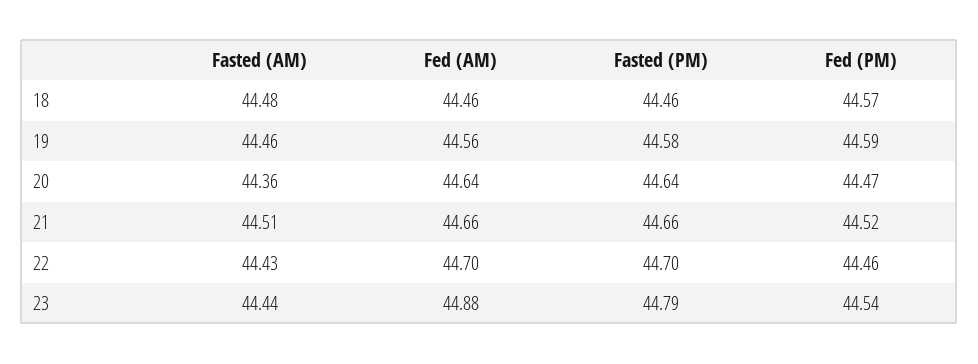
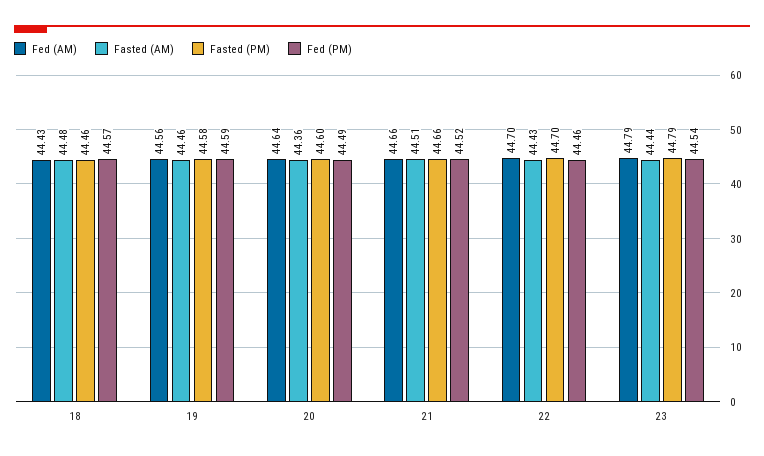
Fed (AM), 18: 44.46 -> 44.43
Fasted (PM), 20: 44.64 -> 44.6
Fed (PM), 20: 44.47 -> 44.49
Fed (AM), 23: 44.88 -> 44.79

